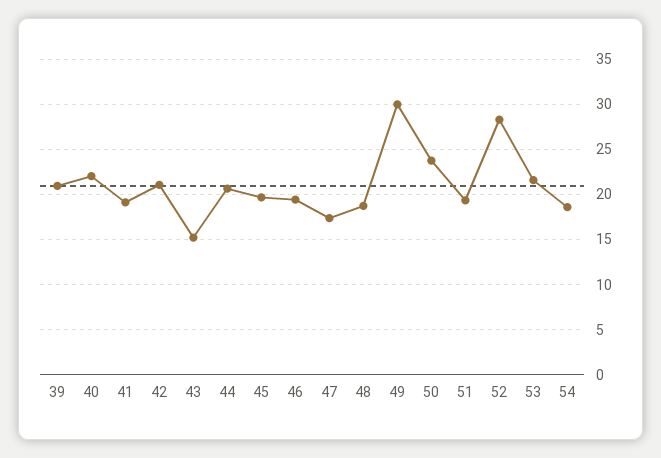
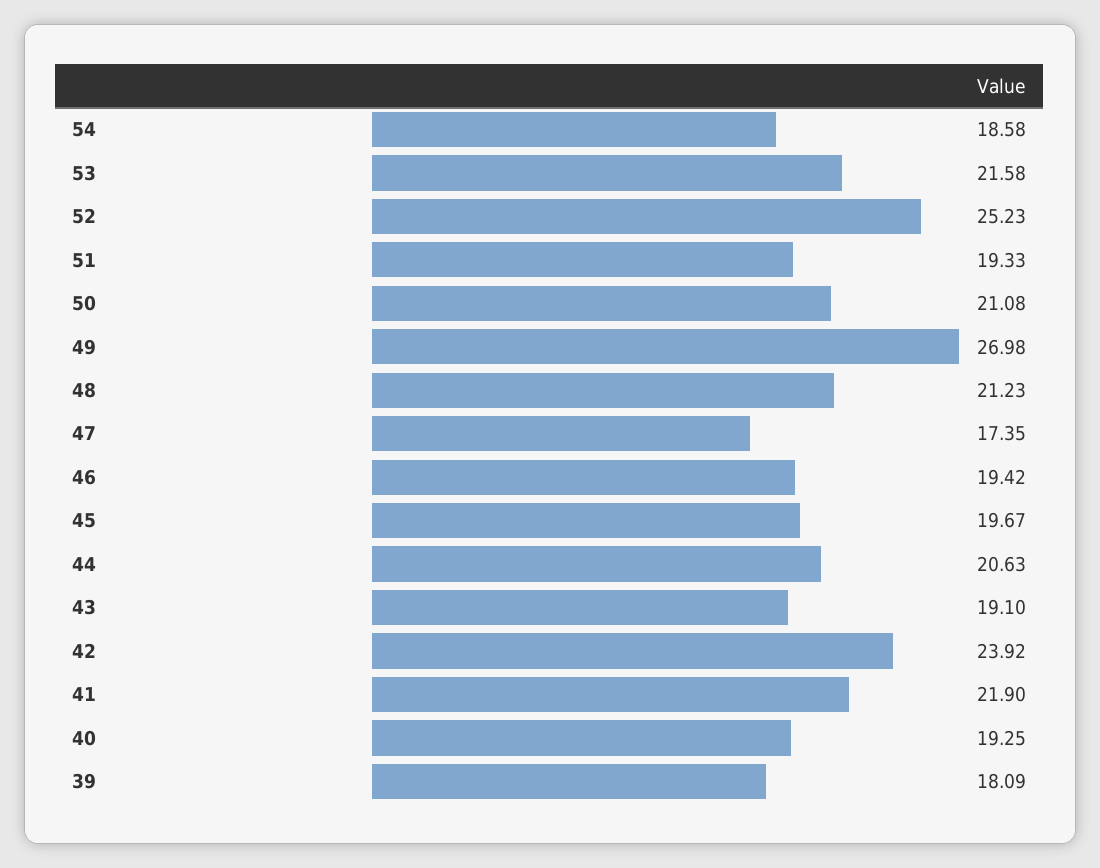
39: 21 -> 18.09
40: 22 -> 19.25
41: 19 -> 21.9
42: 21 -> 23.92
43: 15 -> 19.1
48: 19 -> 21.23
49: 30 -> 26.98
50: 24 -> 21.08
52: 28 -> 25.23

